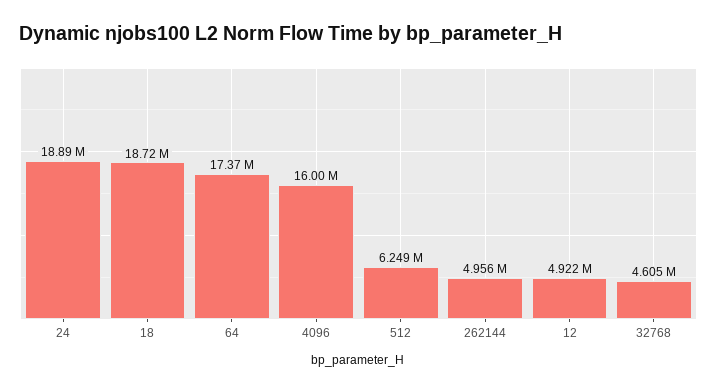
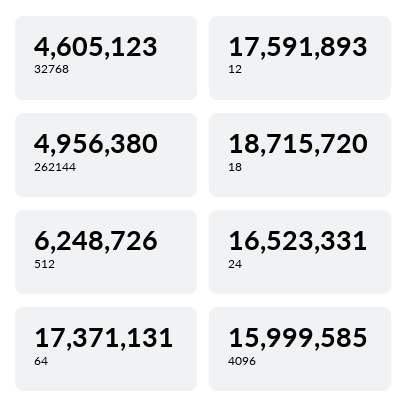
24: 18890000 -> 16523331
12: 4922000 -> 17591893

